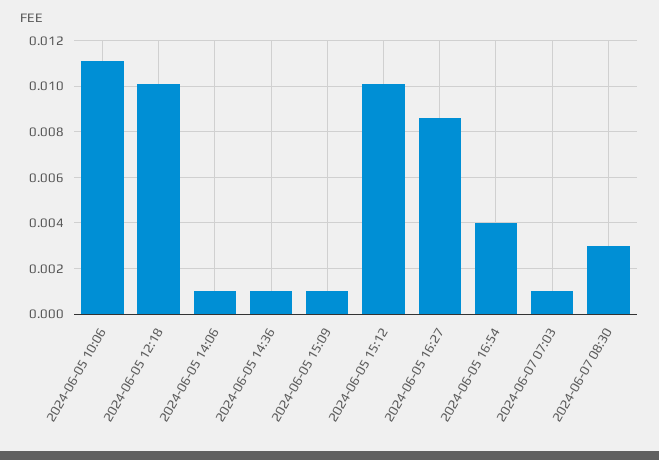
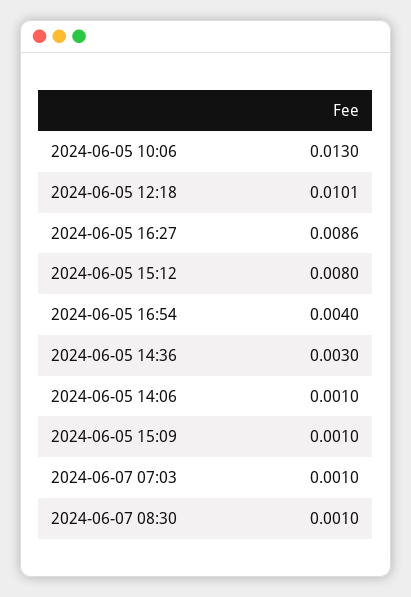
2024-06-05 10:06: 0.011 -> 0.013
2024-06-05 14:36: 0.001 -> 0.003
2024-06-05 15:12: 0.01 -> 0.008
2024-06-07 08:30: 0.003 -> 0.001

